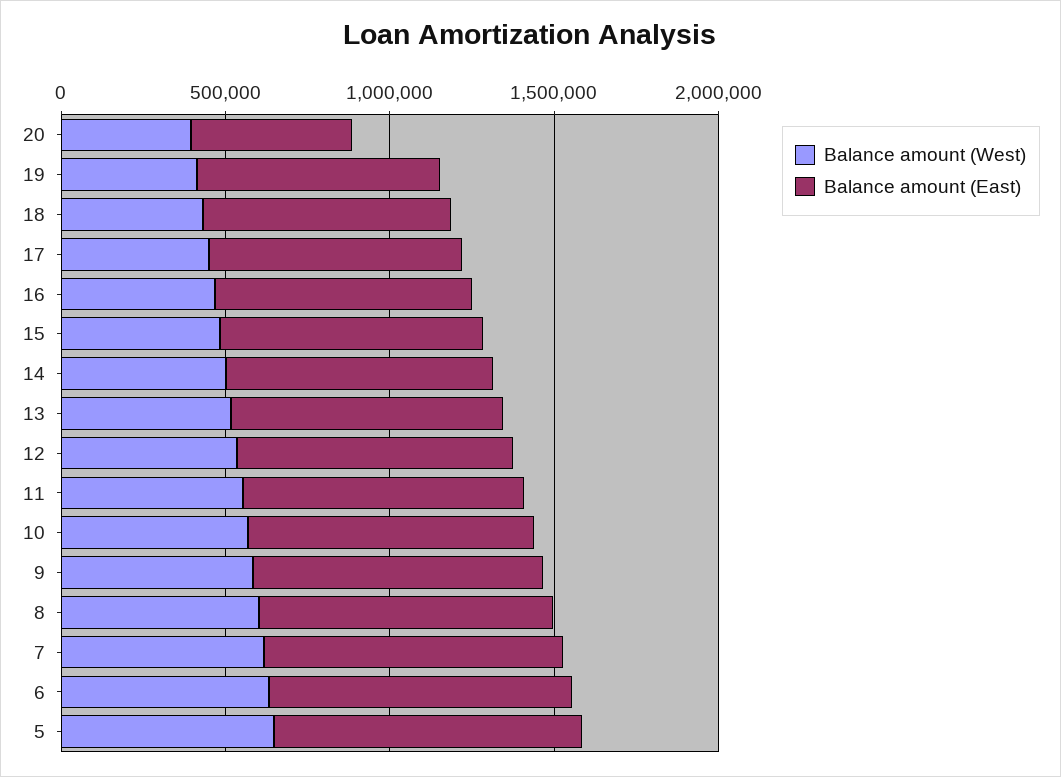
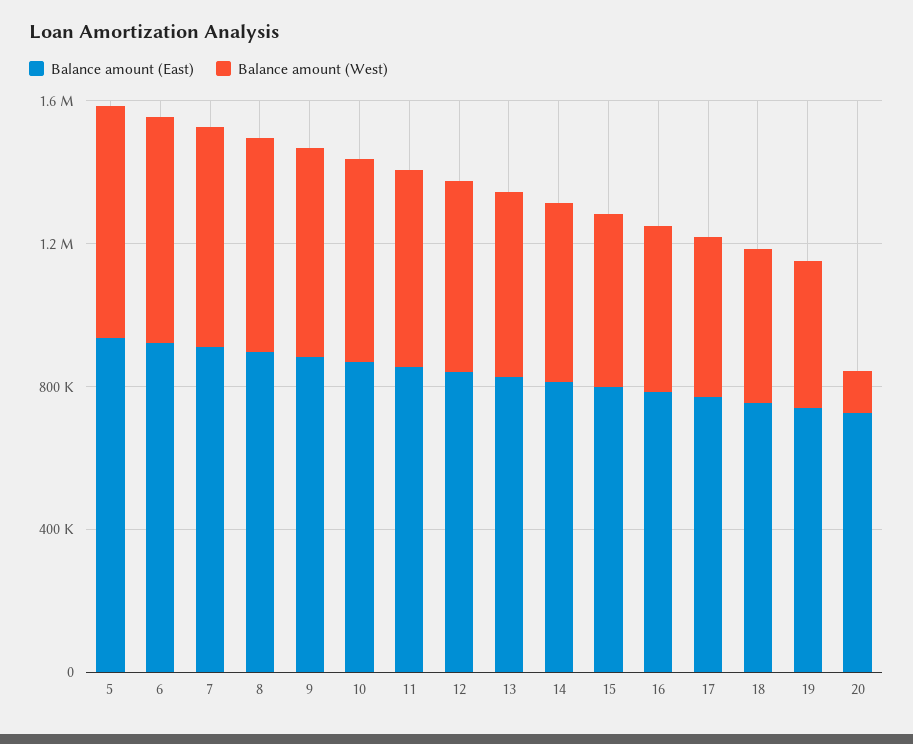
Balance amount (West), 20: 400000 -> 100000
Balance amount (East), 20: 500000 -> 700000

